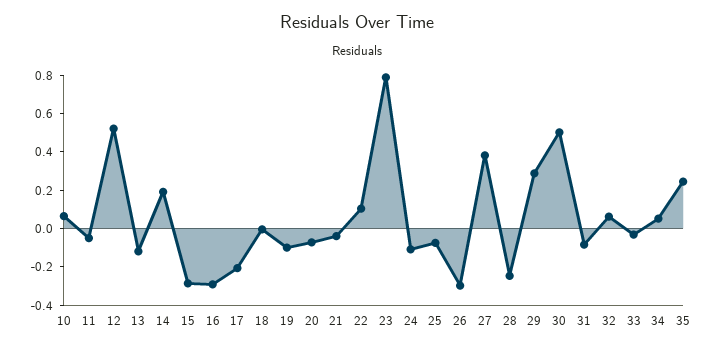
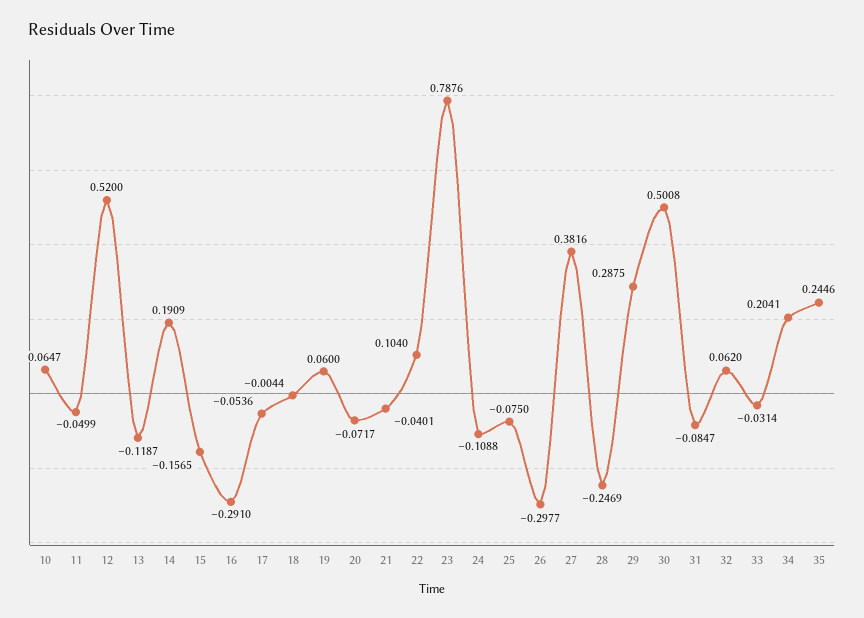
15: -0.3 -> -0.1565
17: -0.2 -> -0.0536
19: -0.1 -> 0.06
34: 0.05 -> 0.2041

